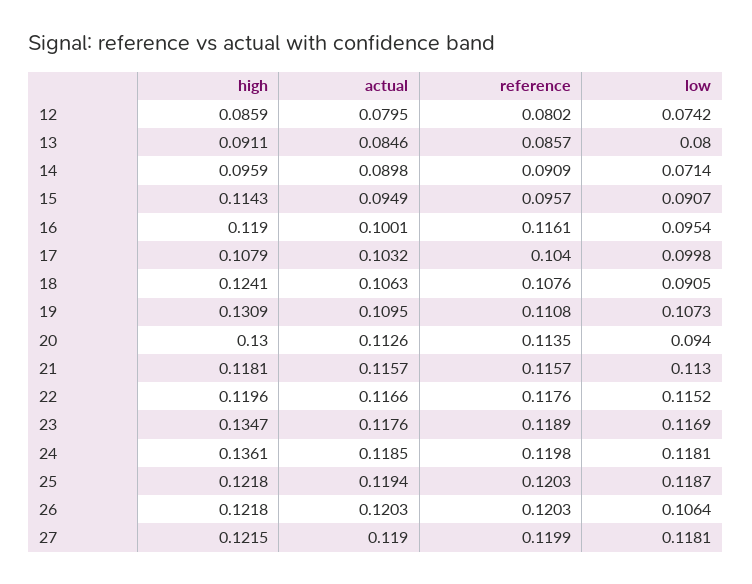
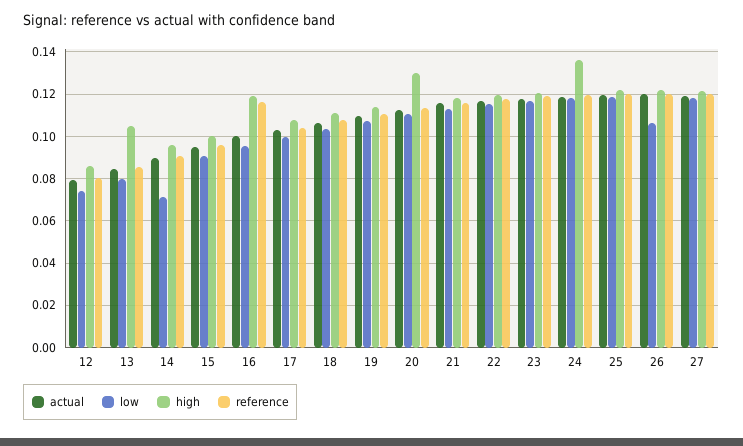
high, 13: 0.0911 -> 0.105
high, 15: 0.1143 -> 0.1
high, 18: 0.1241 -> 0.11
low, 18: 0.0905 -> 0.105
high, 19: 0.1309 -> 0.115
low, 20: 0.094 -> 0.11
high, 23: 0.1347 -> 0.12

